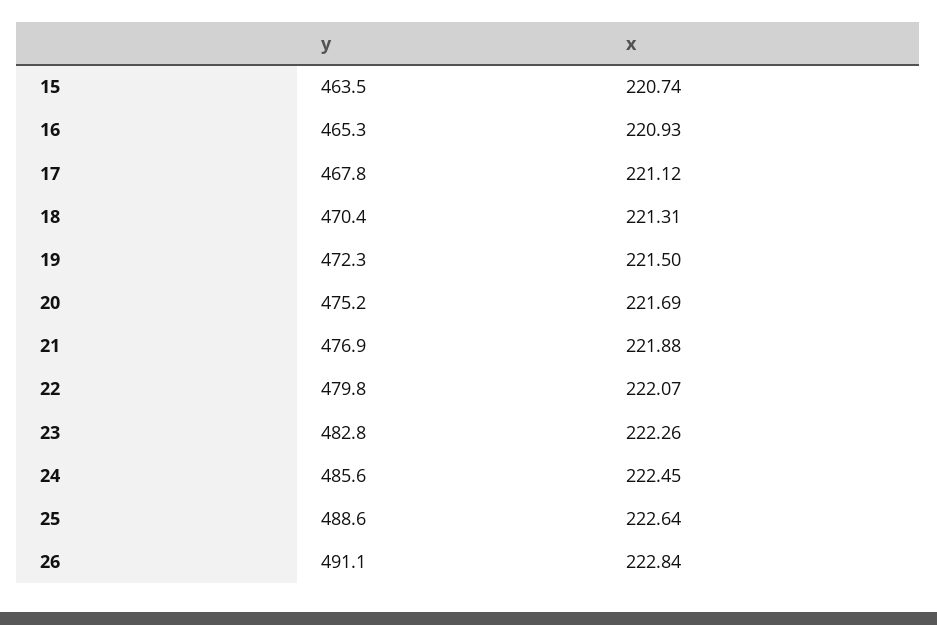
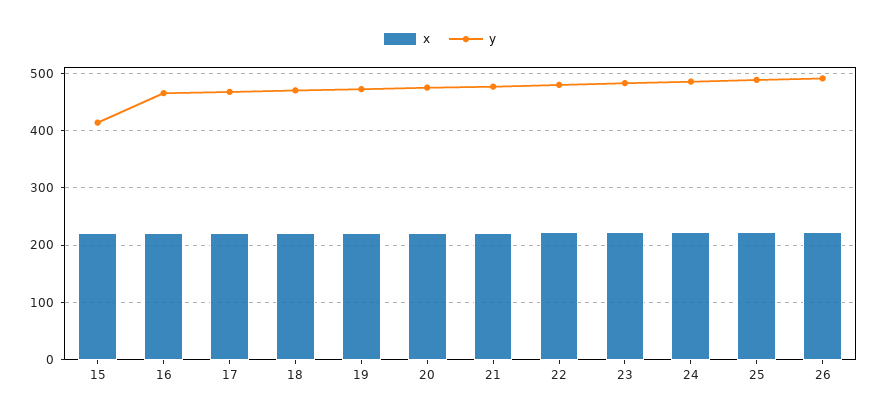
y, 15: 463.5 -> 420

